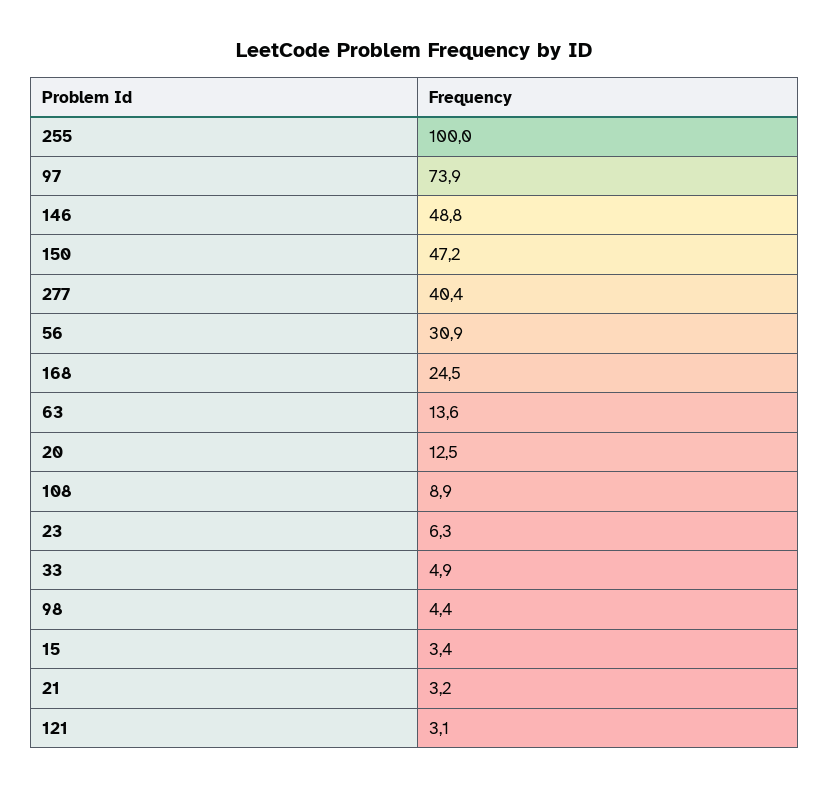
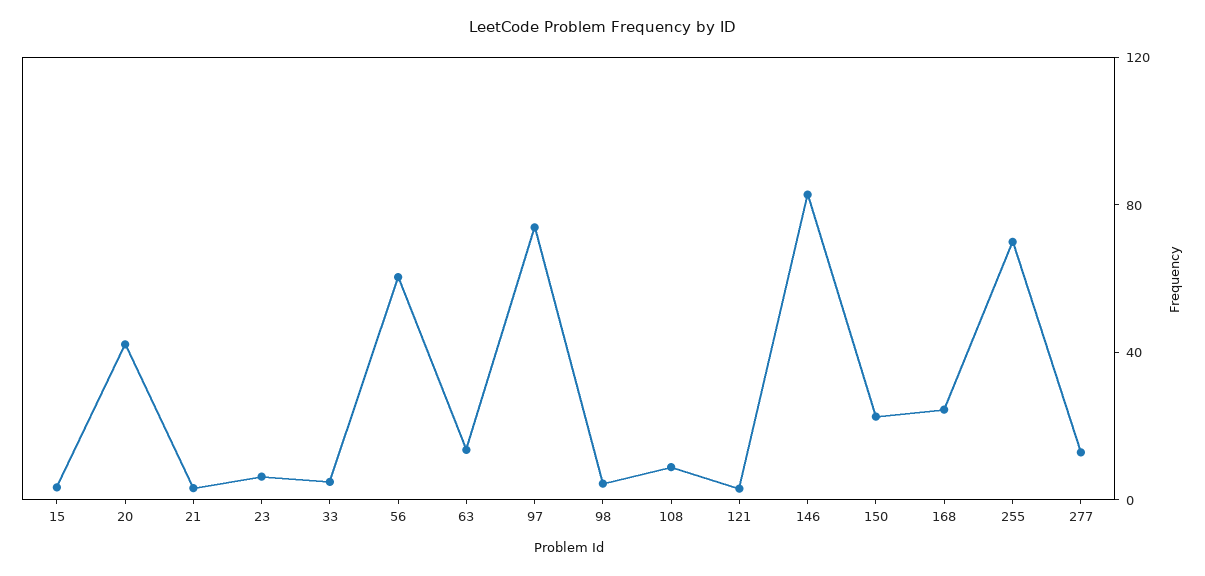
255: 100 -> 70
146: 48.8 -> 80
150: 47.2 -> 20
277: 40.4 -> 10
56: 30.9 -> 60
20: 12.5 -> 40

